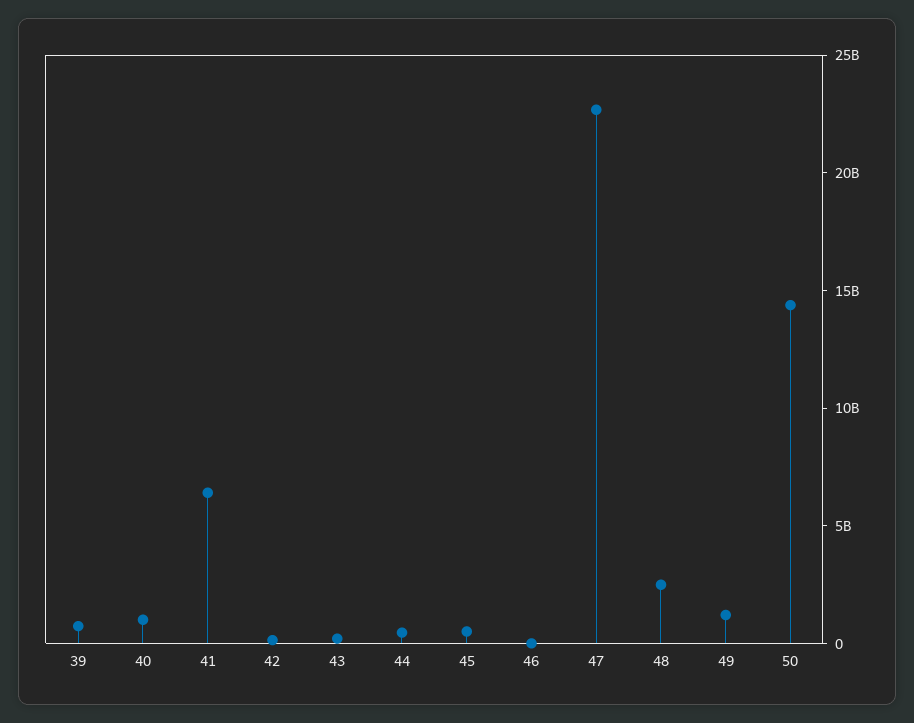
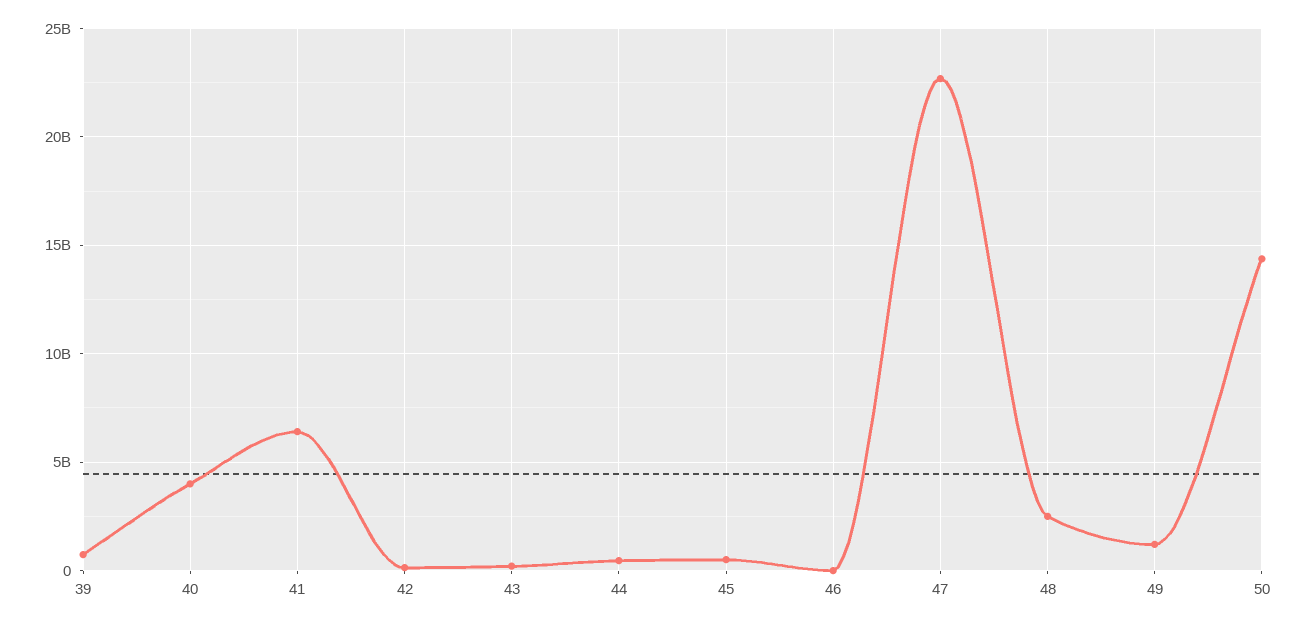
40: 1000000000 -> 4000000000

